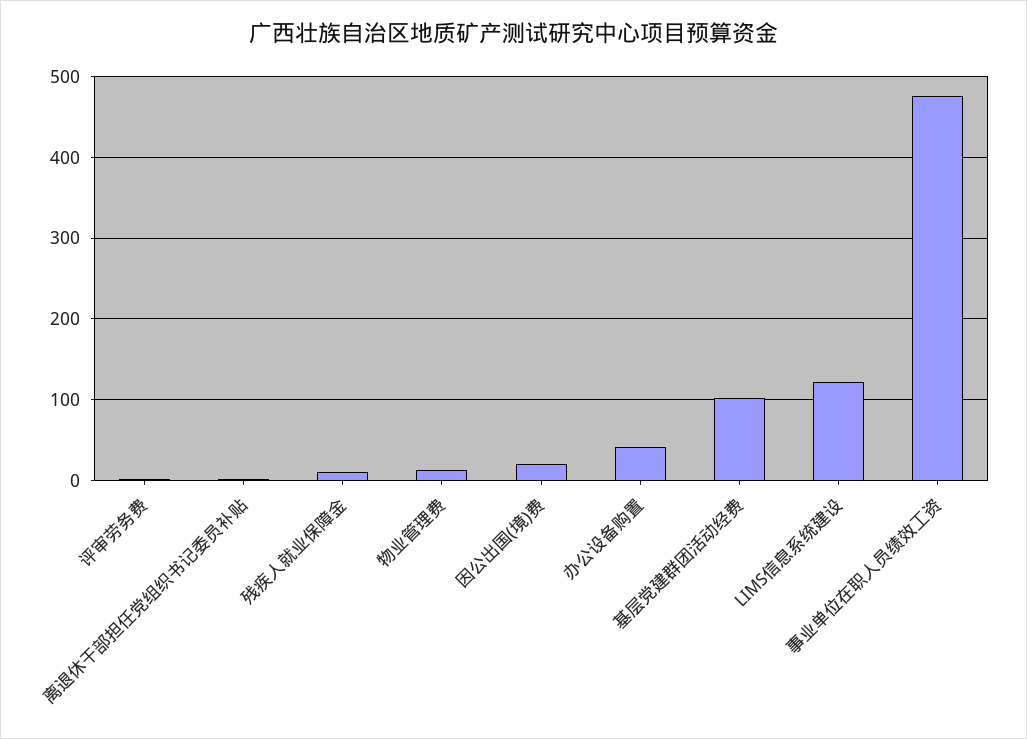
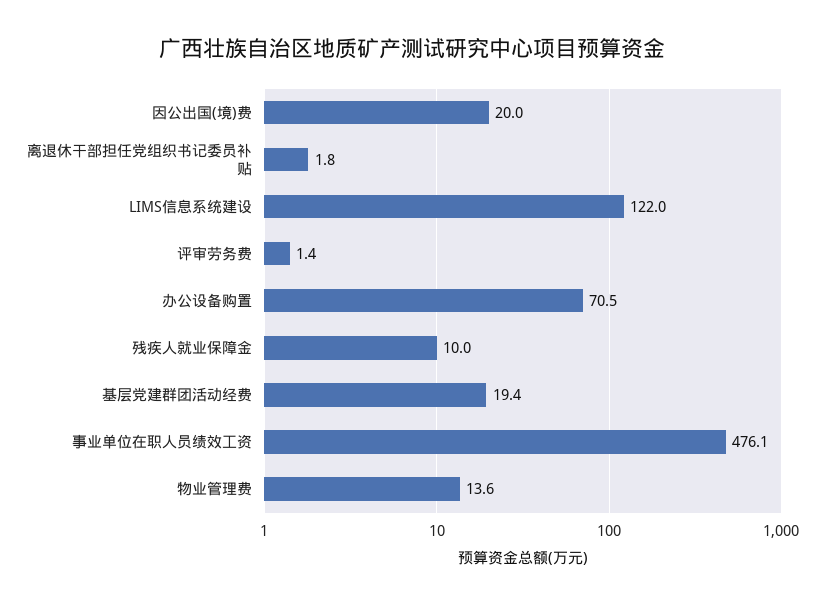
办公设备购置: 40 -> 70.5
基层党建群团活动经费: 100 -> 19.4

